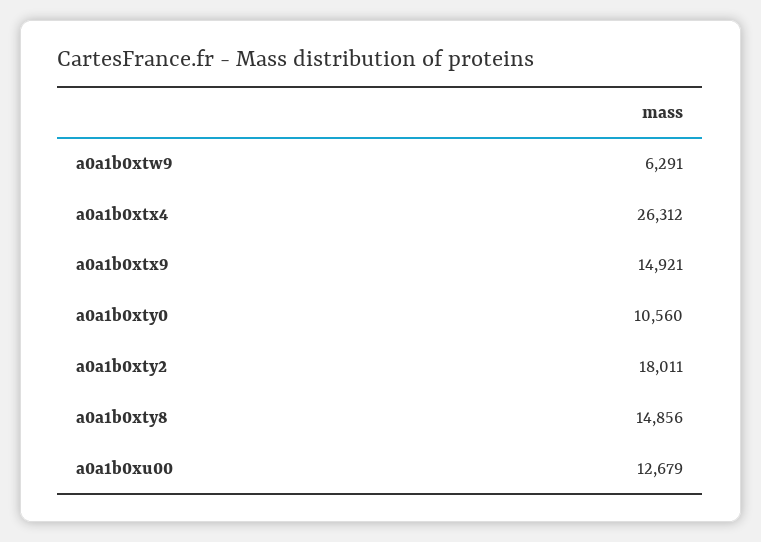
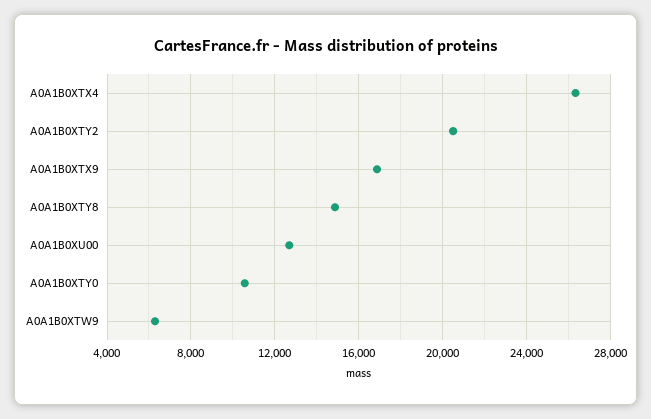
a0a1b0xtx9: 14921 -> 17000
a0a1b0xty2: 18011 -> 20500

